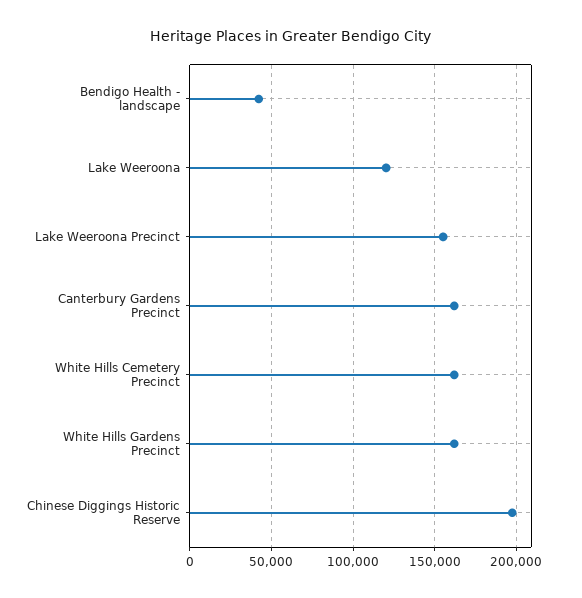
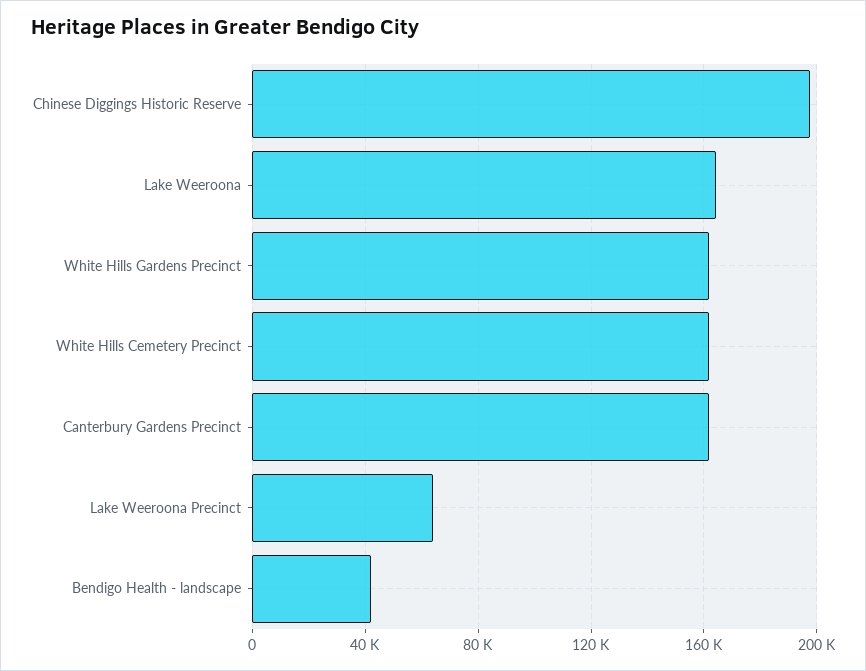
Lake Weeroona: 120000 -> 165000
Lake Weeroona Precinct: 155000 -> 65000

